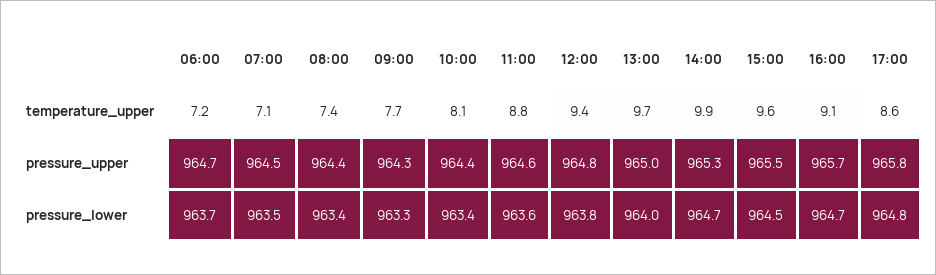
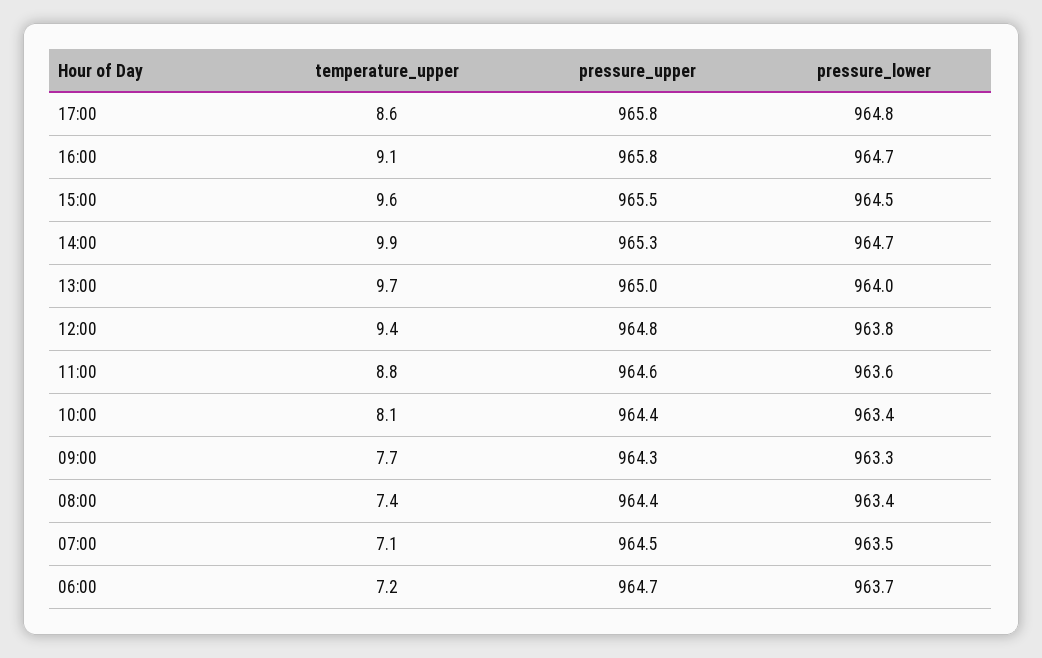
16:00, pressure_upper: 965.7 -> 965.8

